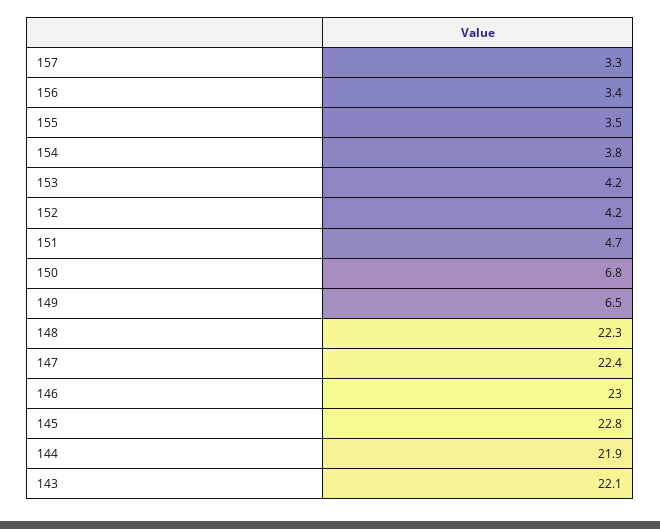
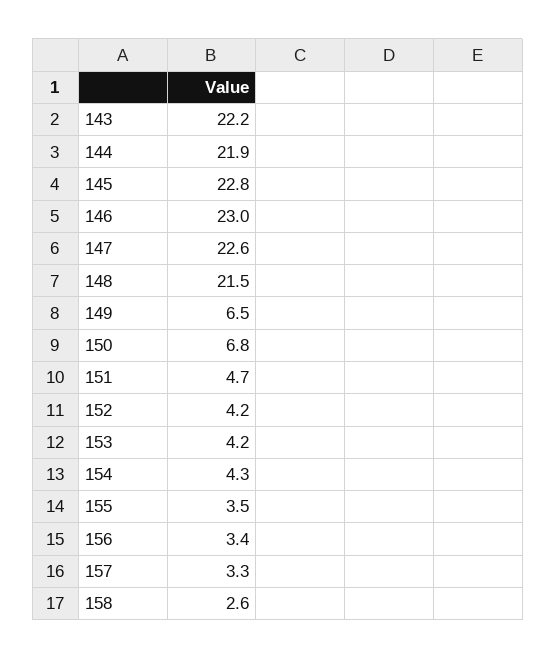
154: 3.8 -> 4.3
148: 22.3 -> 21.5
147: 22.4 -> 22.6
143: 22.1 -> 22.2
158: none -> 2.6

